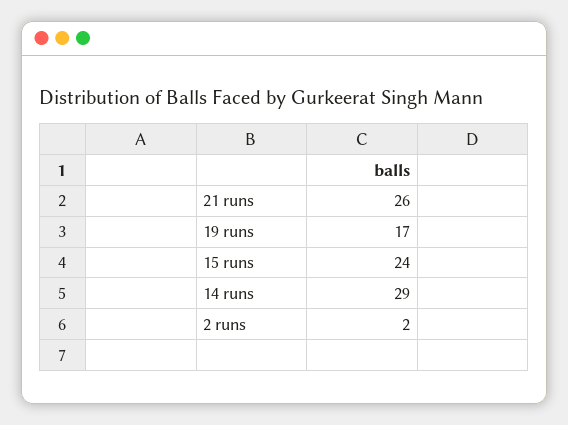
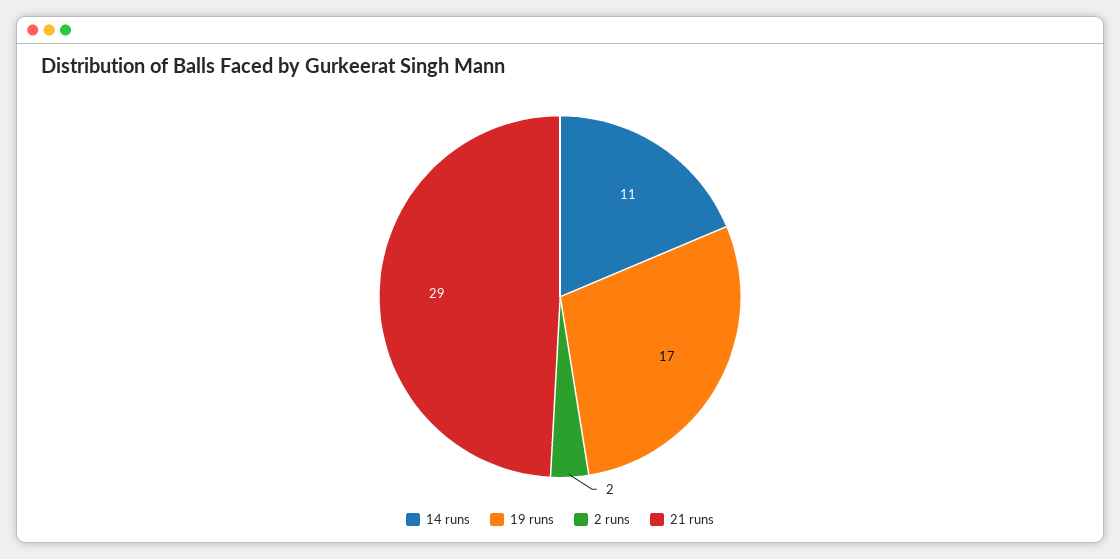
21 runs: 26 -> 29
15 runs: 24 -> none
14 runs: 29 -> 11

